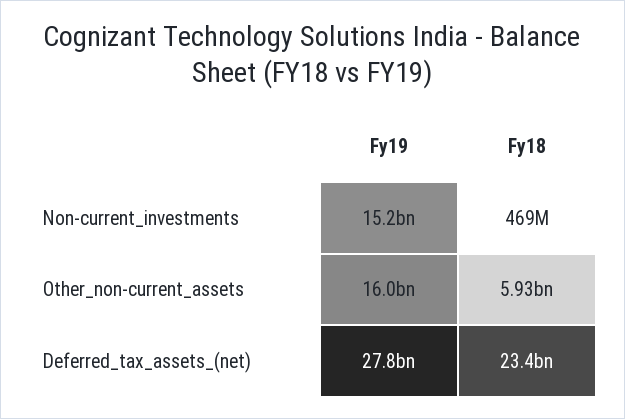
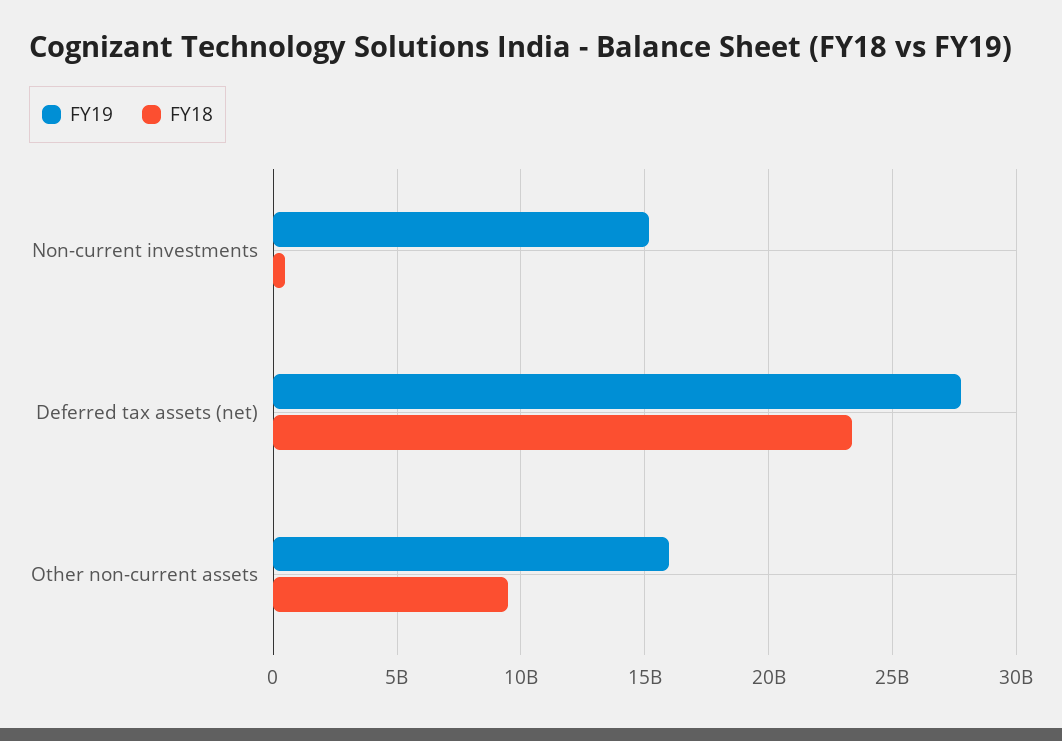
Fy18, Other_non-current_assets: 5930000000 -> 9500000000

